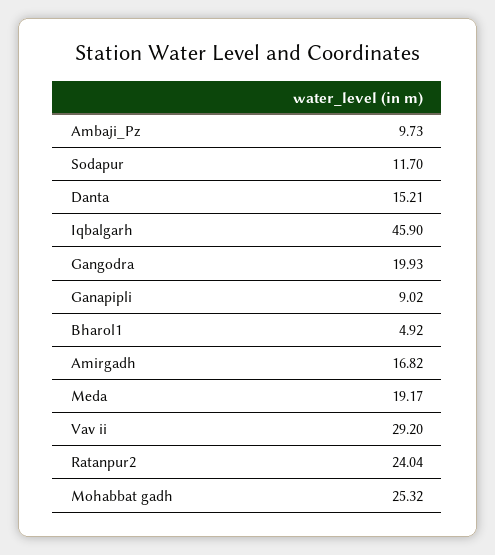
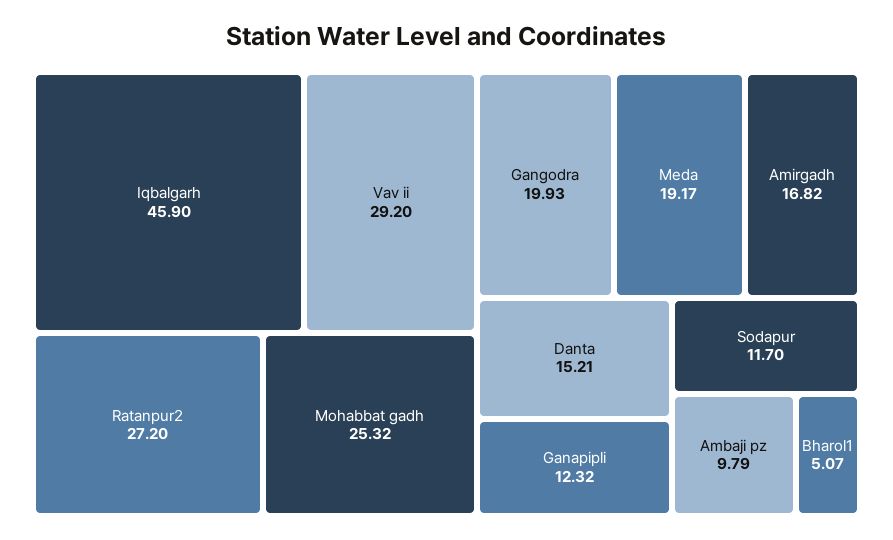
Ambaji_Pz: 9.73 -> 9.79
Ganapipli: 9.02 -> 12.32
Bharol1: 4.92 -> 5.07
Ratanpur2: 24.04 -> 27.2

